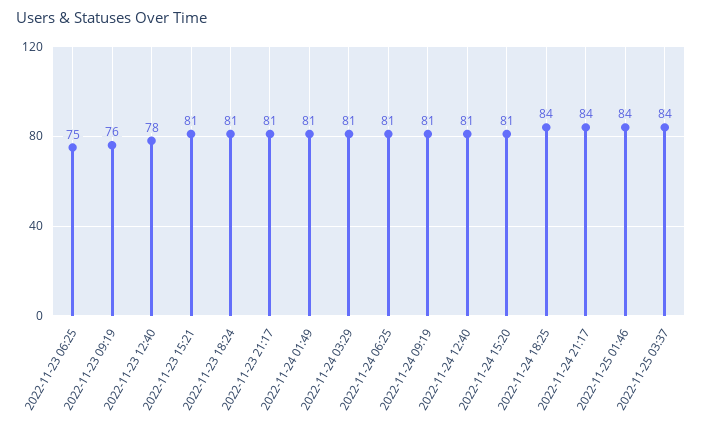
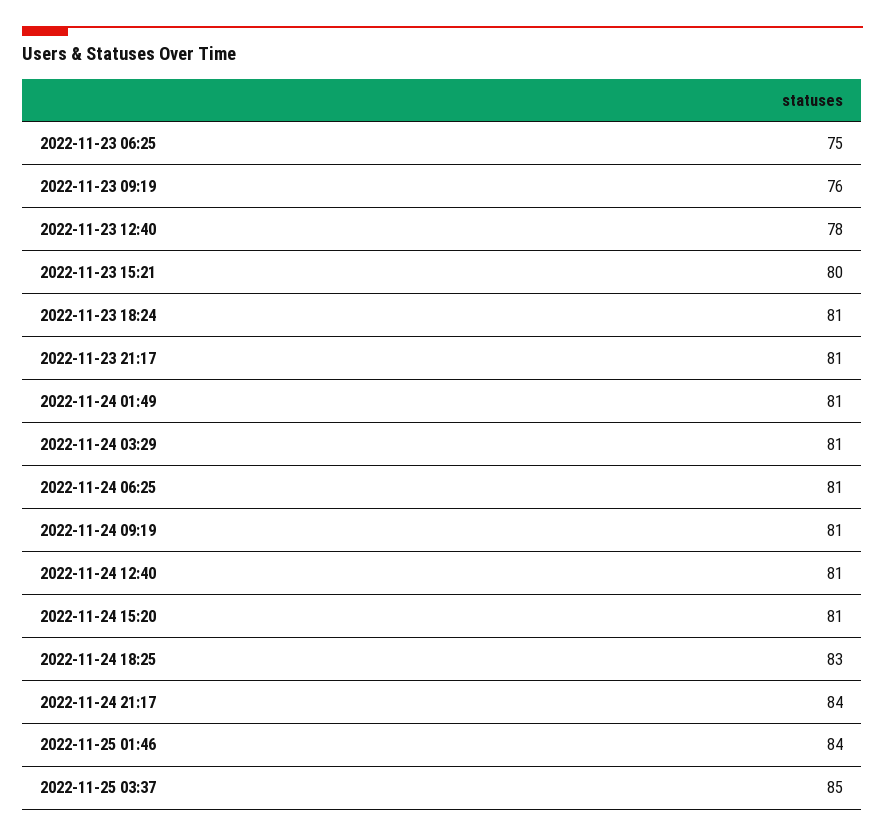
2022-11-23 15:21: 81 -> 80
2022-11-24 18:25: 84 -> 83
2022-11-25 03:37: 84 -> 85

